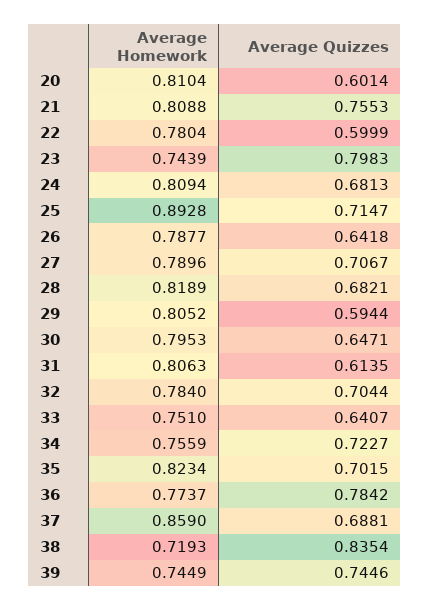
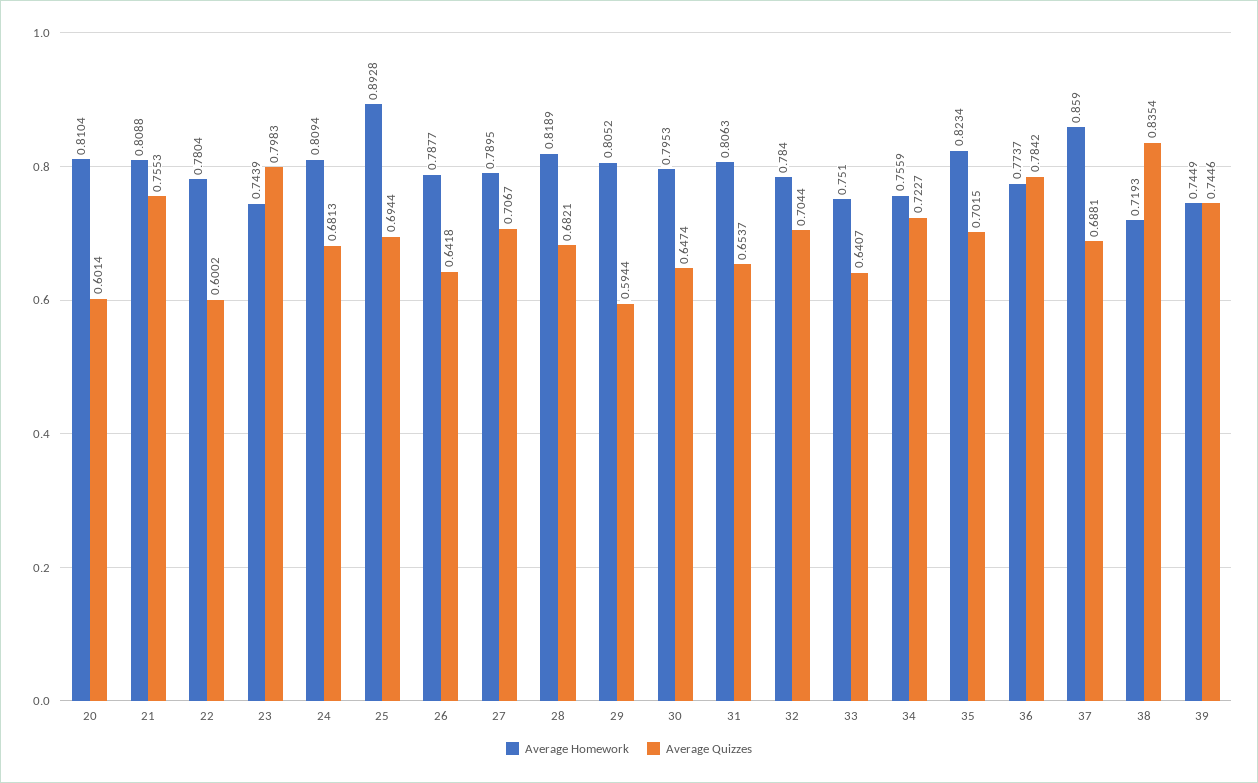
Average Quizzes, 22: 0.5999 -> 0.6002
Average Quizzes, 25: 0.7147 -> 0.6944
Average Homework, 27: 0.7896 -> 0.7895
Average Quizzes, 30: 0.6471 -> 0.6474
Average Quizzes, 31: 0.6135 -> 0.6537

